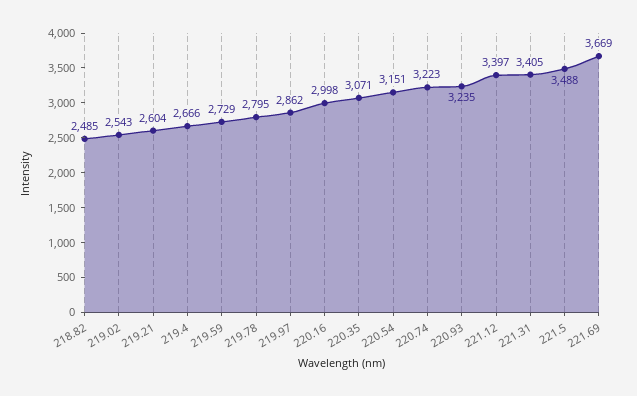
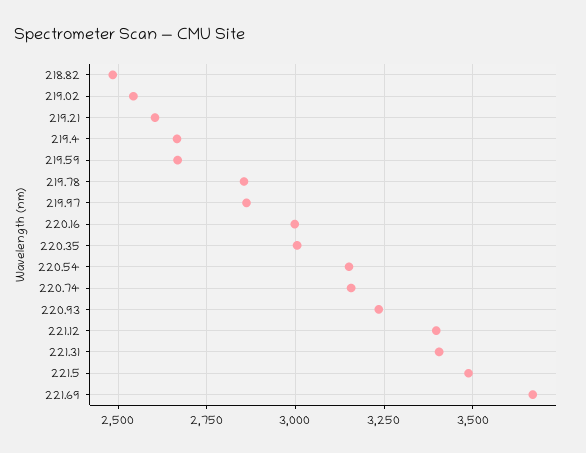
219.59: 2729 -> 2675
219.78: 2795 -> 2850
220.35: 3071 -> 3000
220.74: 3223 -> 3150

